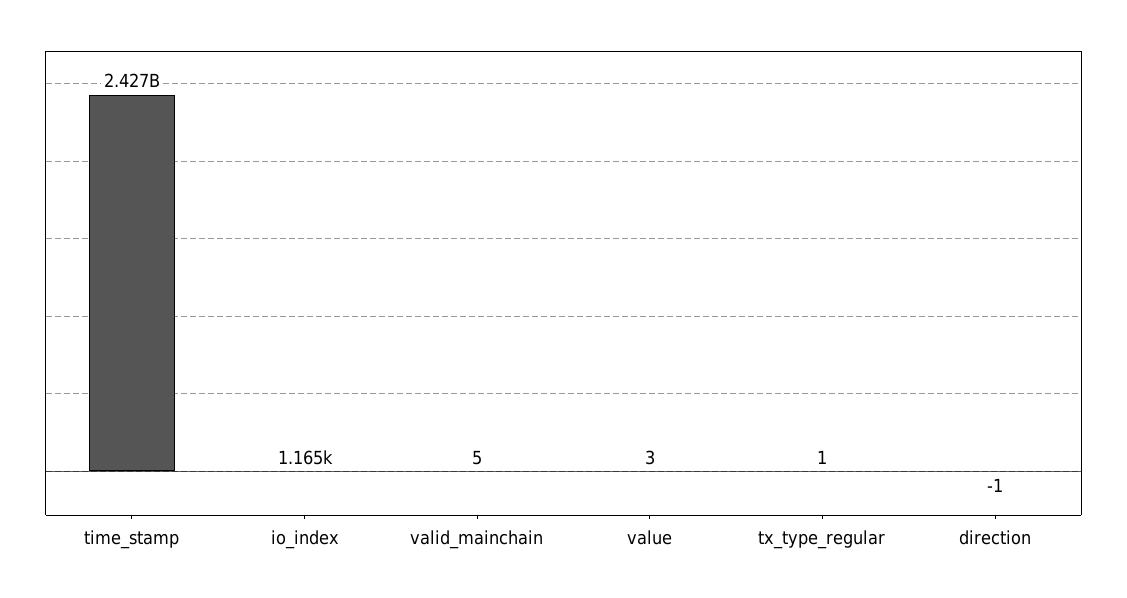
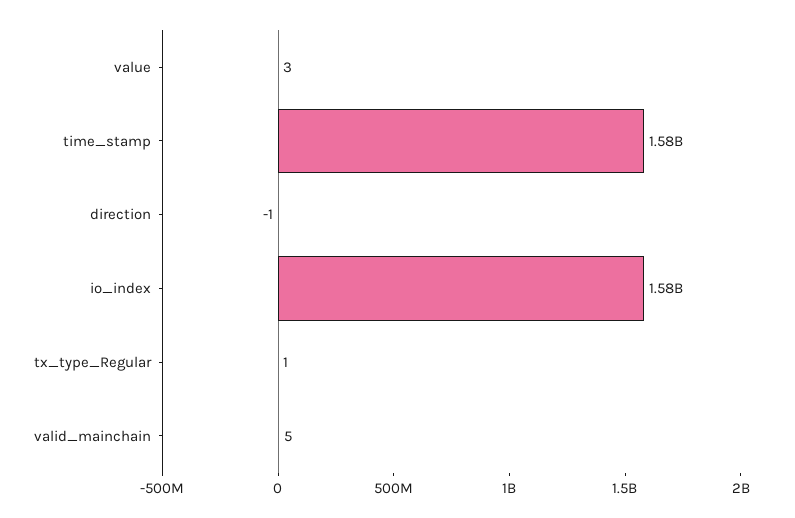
time_stamp: 2427000000 -> 1580000000
io_index: 1165 -> 1580000000

